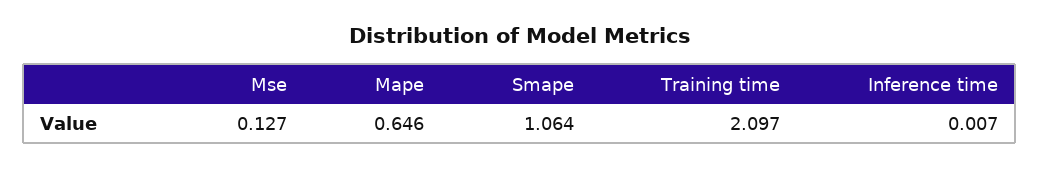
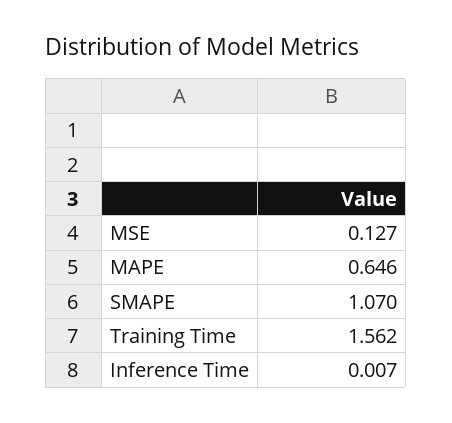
Smape: 1.064 -> 1.07
Training time: 2.097 -> 1.562

